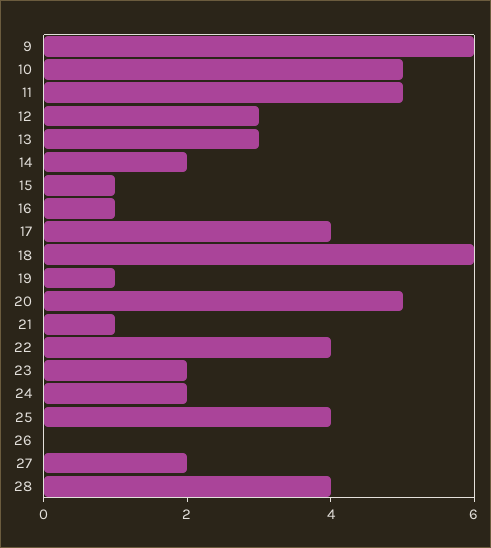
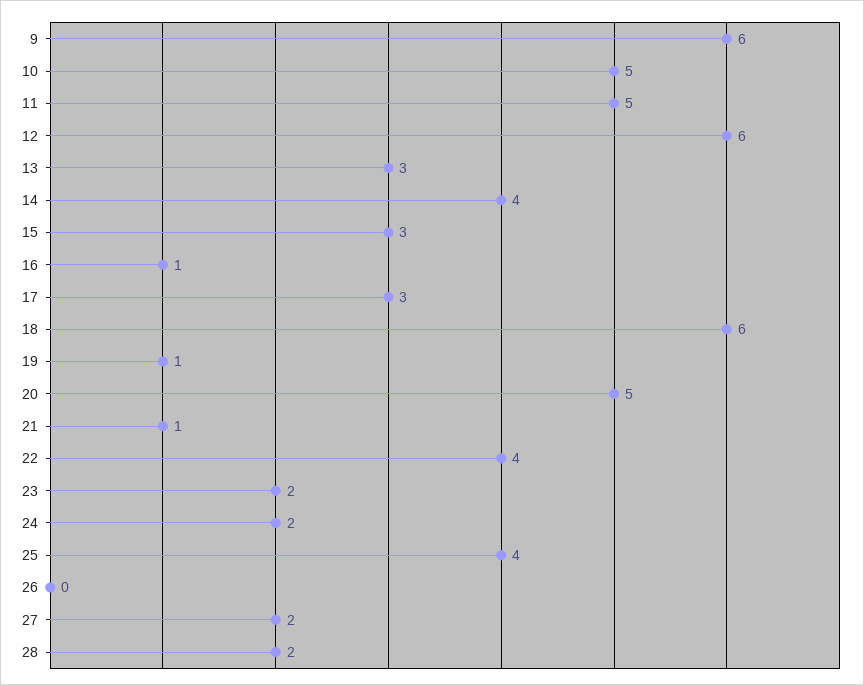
12: 3 -> 6
14: 2 -> 4
15: 1 -> 3
17: 4 -> 3
28: 4 -> 2

